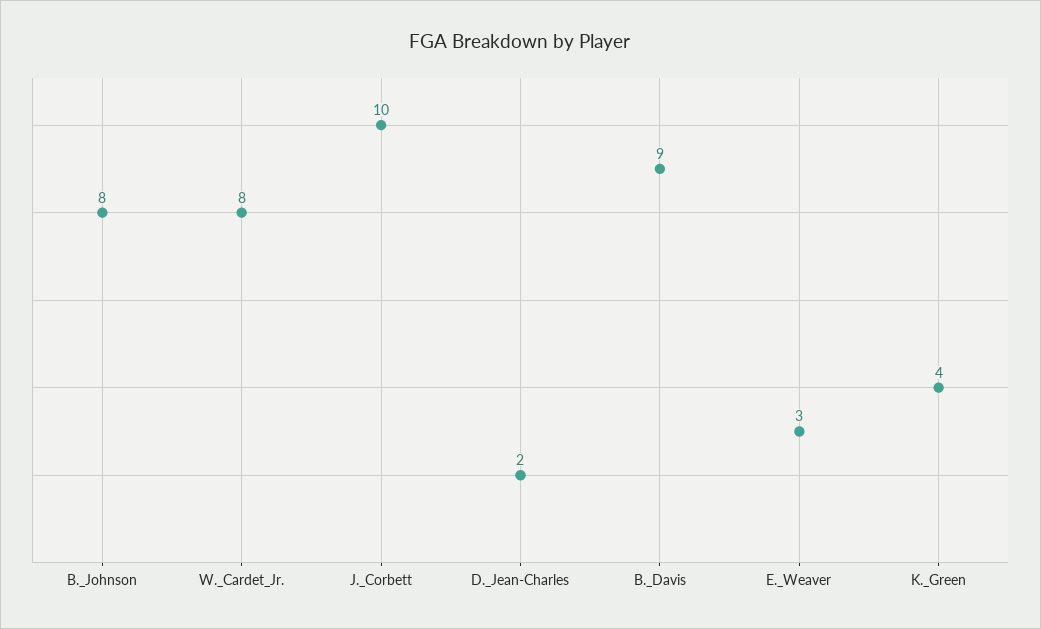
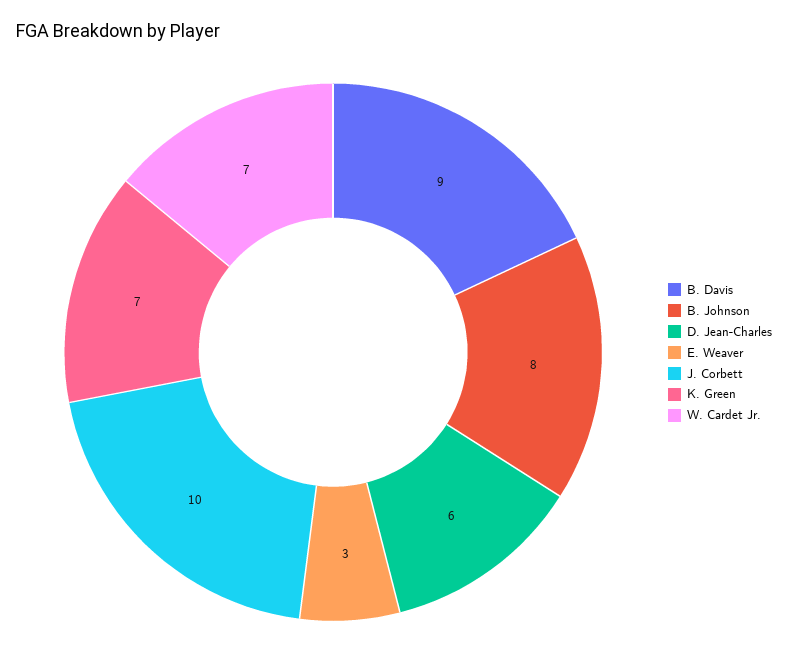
W._Cardet_Jr.: 8 -> 7
D._Jean-Charles: 2 -> 6
K._Green: 4 -> 7

